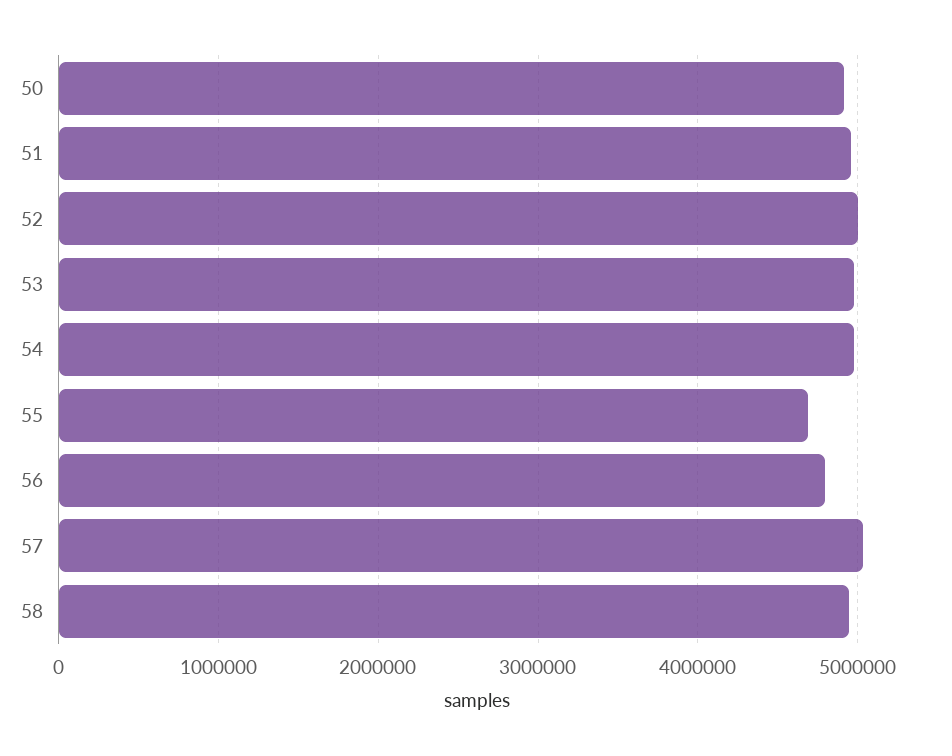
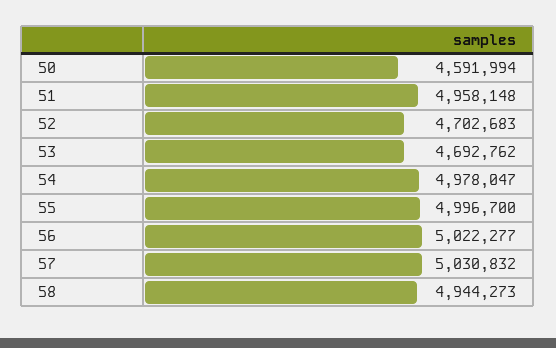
50: 4900000 -> 4591994
52: 5000000 -> 4702683
53: 5000000 -> 4692762
55: 4700000 -> 4996700
56: 4800000 -> 5022277

